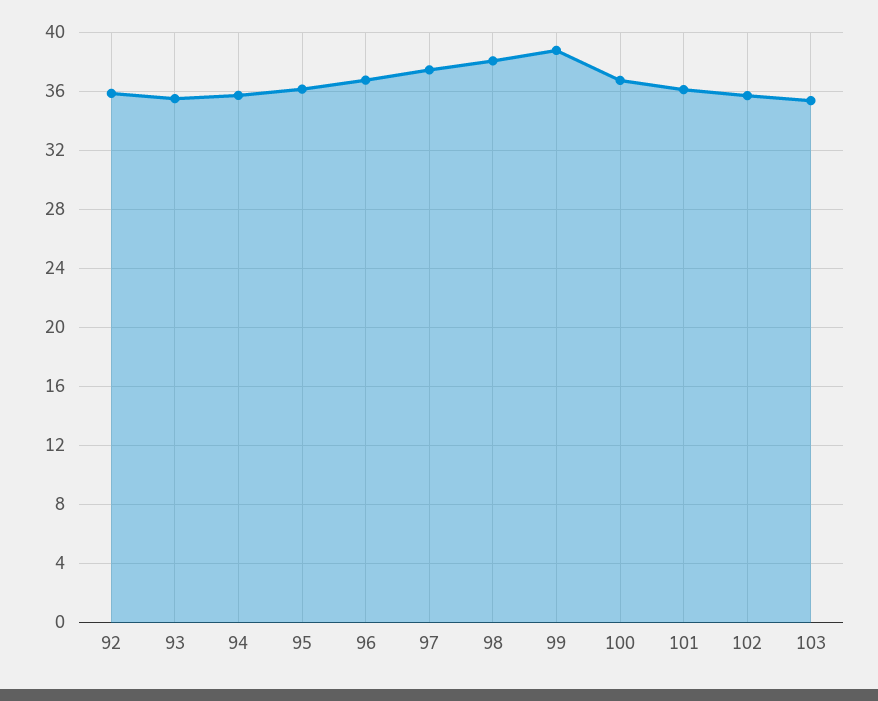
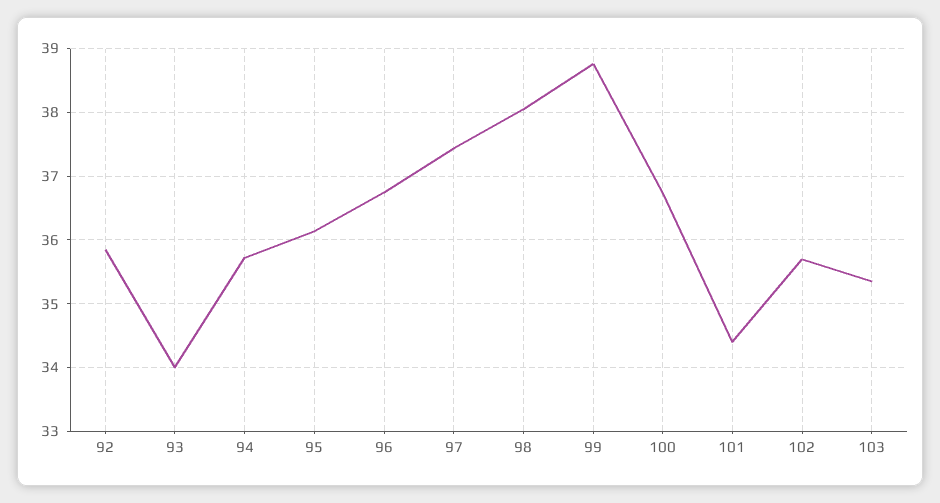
93: 35.5 -> 34
101: 36 -> 34.4

